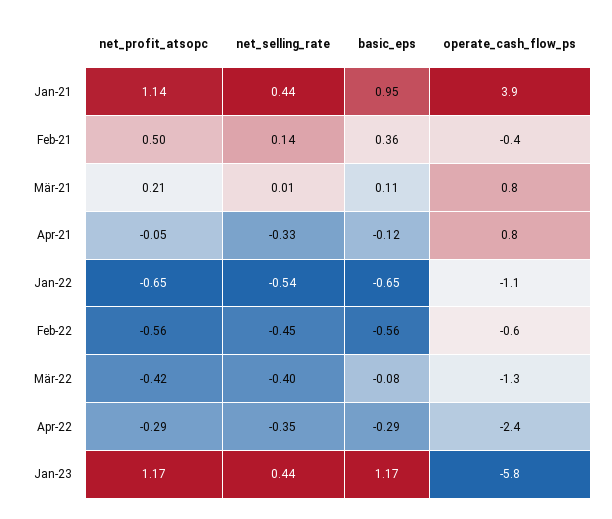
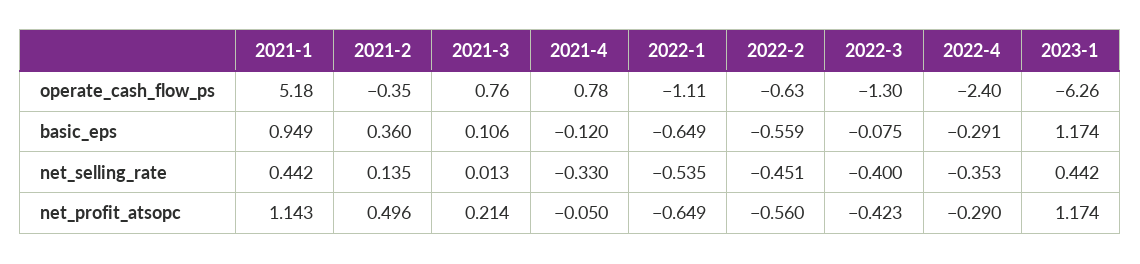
operate_cash_flow_ps, Jan-21: 3.9 -> 5.18
operate_cash_flow_ps, Jan-23: -5.8 -> -6.26

